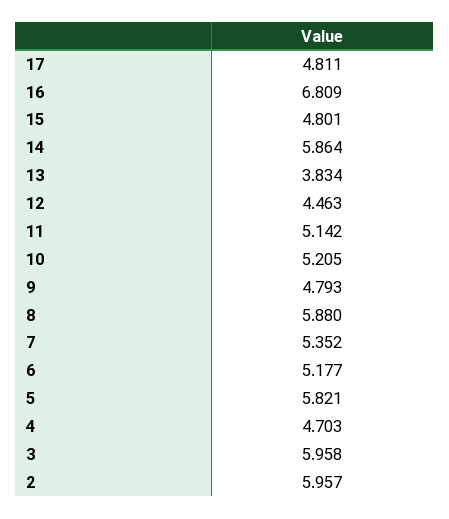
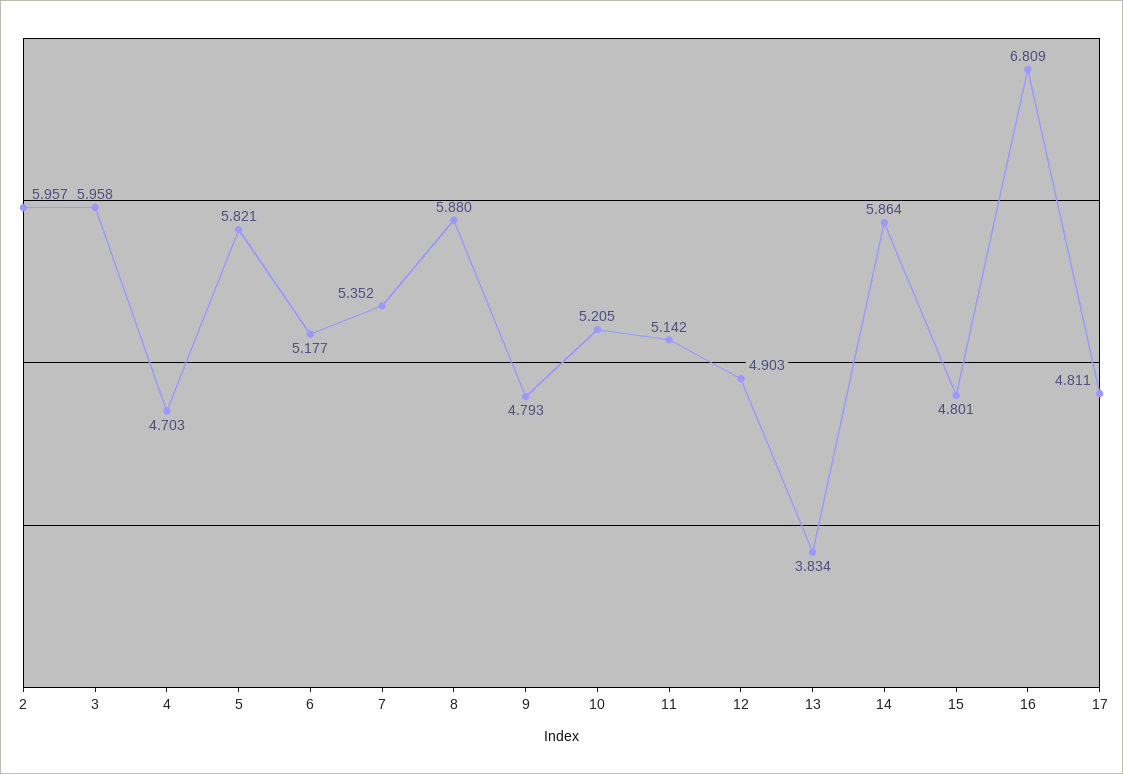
12: 4.463 -> 4.903

